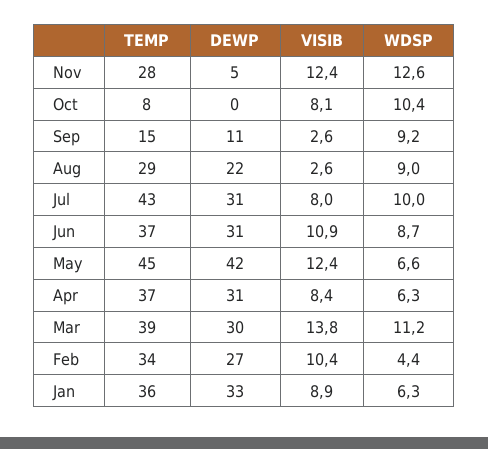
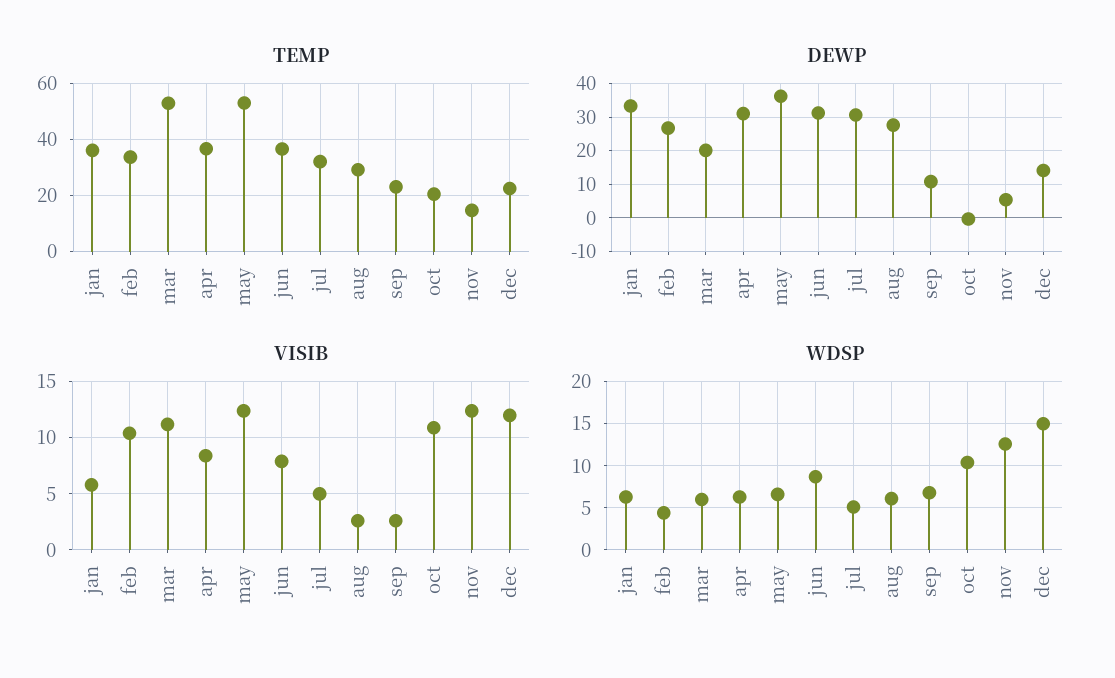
TEMP, Nov: 28 -> 15
TEMP, Oct: 8 -> 20
VISIB, Oct: 8.1 -> 11
TEMP, Sep: 15 -> 22.5
WDSP, Sep: 9.2 -> 7
DEWP, Aug: 22 -> 28
WDSP, Aug: 9 -> 6
TEMP, Jul: 43 -> 32.5
VISIB, Jul: 8 -> 5
WDSP, Jul: 10 -> 5
VISIB, Jun: 10.9 -> 8
TEMP, May: 45 -> 52.5
DEWP, May: 42 -> 36
TEMP, Mar: 39 -> 52.5
DEWP, Mar: 30 -> 20
VISIB, Mar: 13.8 -> 11
WDSP, Mar: 11.2 -> 6
VISIB, Jan: 8.9 -> 6
TEMP, dec: none -> 22.5
DEWP, dec: none -> 14
VISIB, dec: none -> 12
WDSP, dec: none -> 15

